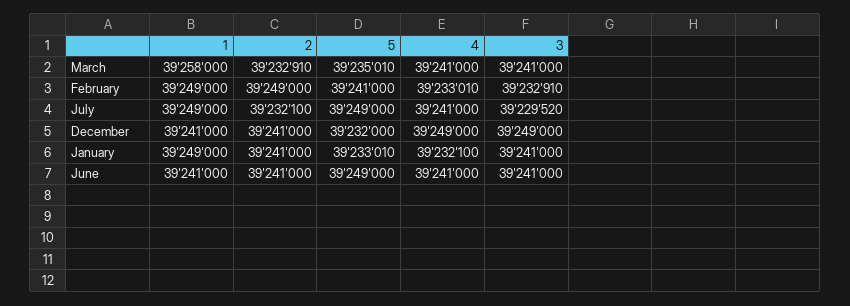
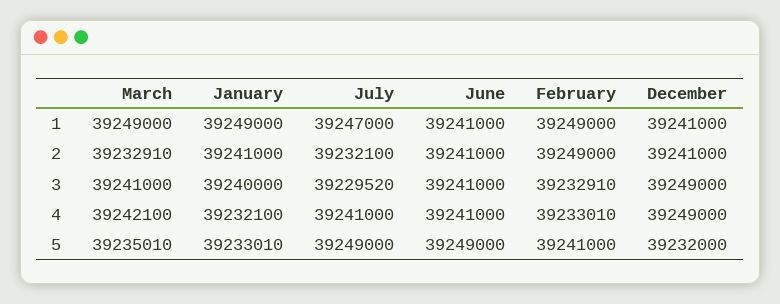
1, March: 39258000 -> 39249000
4, March: 39241000 -> 39242100
1, July: 39249000 -> 39247000
3, January: 39241000 -> 39240000

